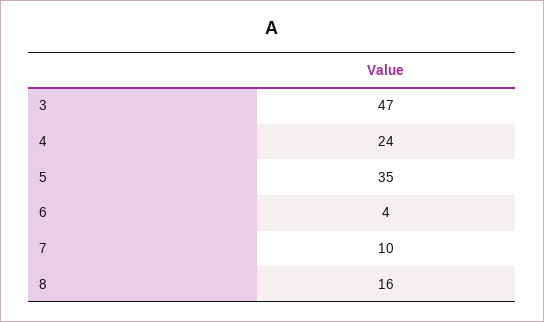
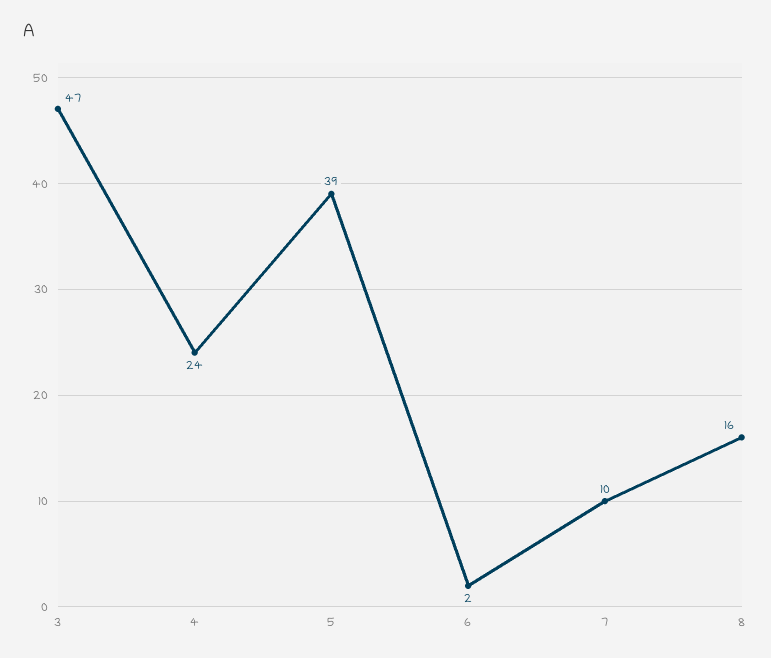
5: 35 -> 39
6: 4 -> 2

